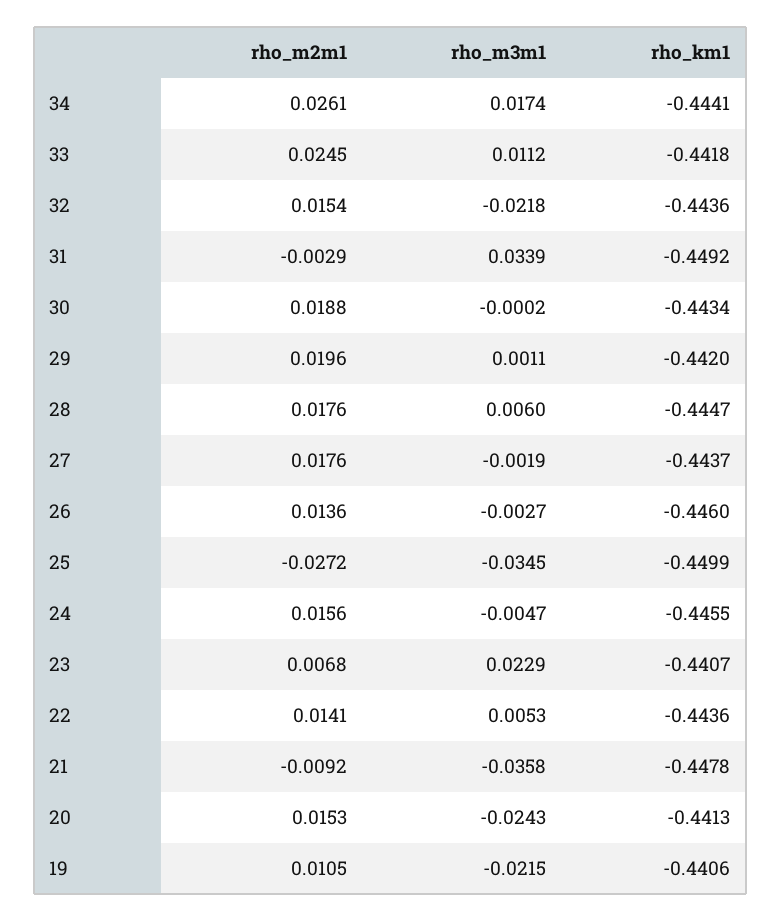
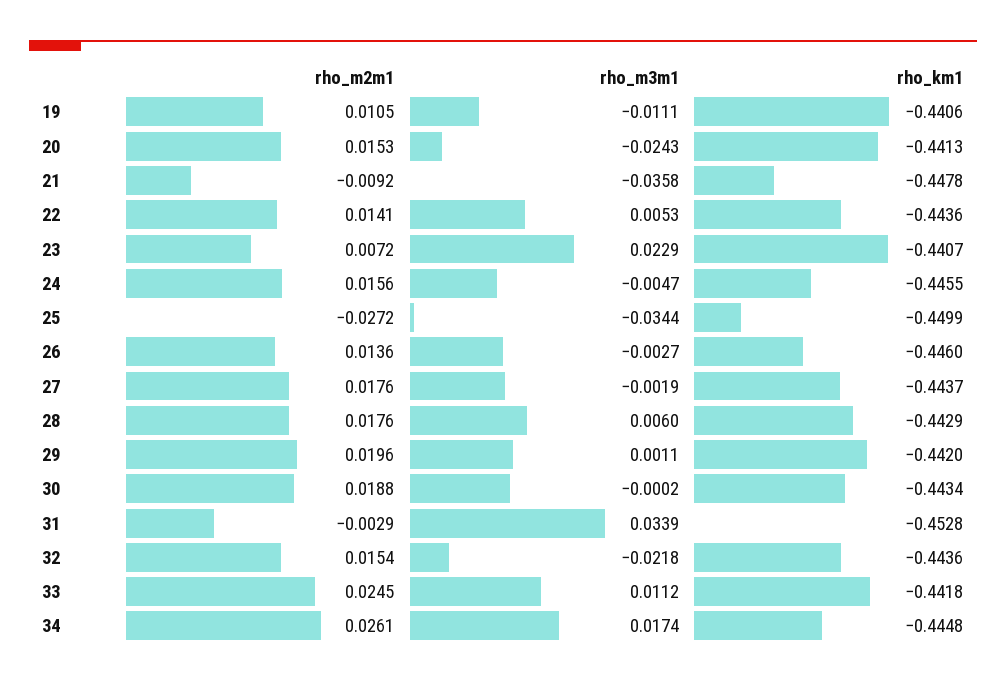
rho_km1, 34: -0.4441 -> -0.4448
rho_km1, 31: -0.4492 -> -0.4528
rho_km1, 28: -0.4447 -> -0.4429
rho_m3m1, 25: -0.0345 -> -0.0344
rho_m2m1, 23: 0.0068 -> 0.0072
rho_m3m1, 19: -0.0215 -> -0.0111

